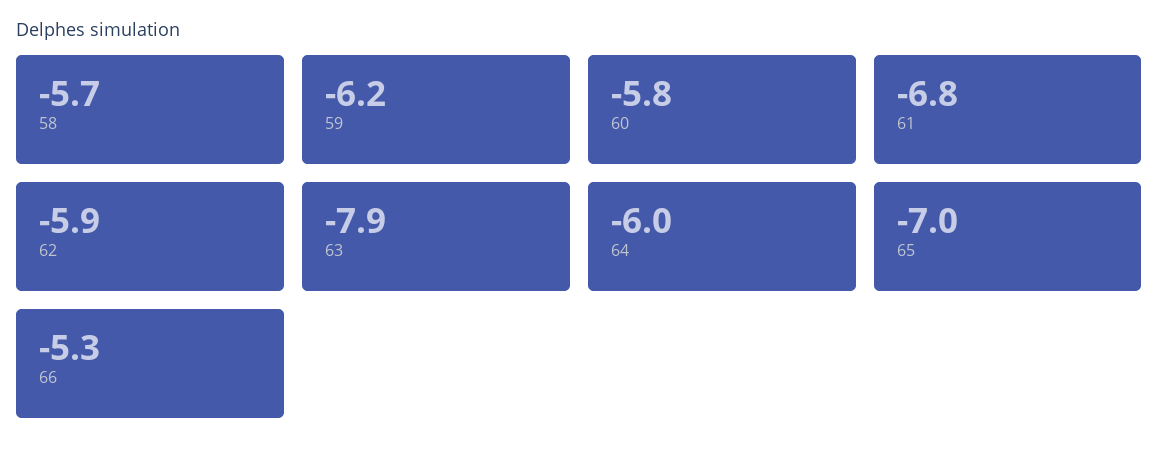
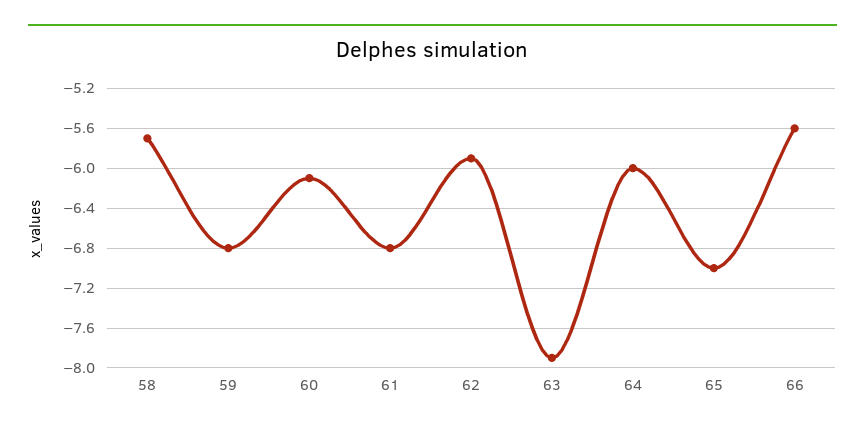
59: -6.2 -> -6.8
60: -5.8 -> -6.1
66: -5.3 -> -5.6

